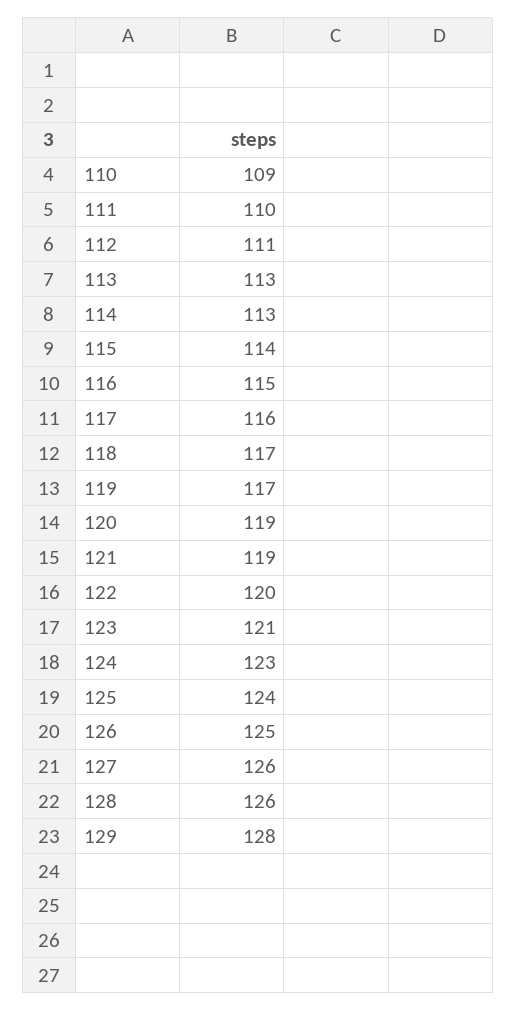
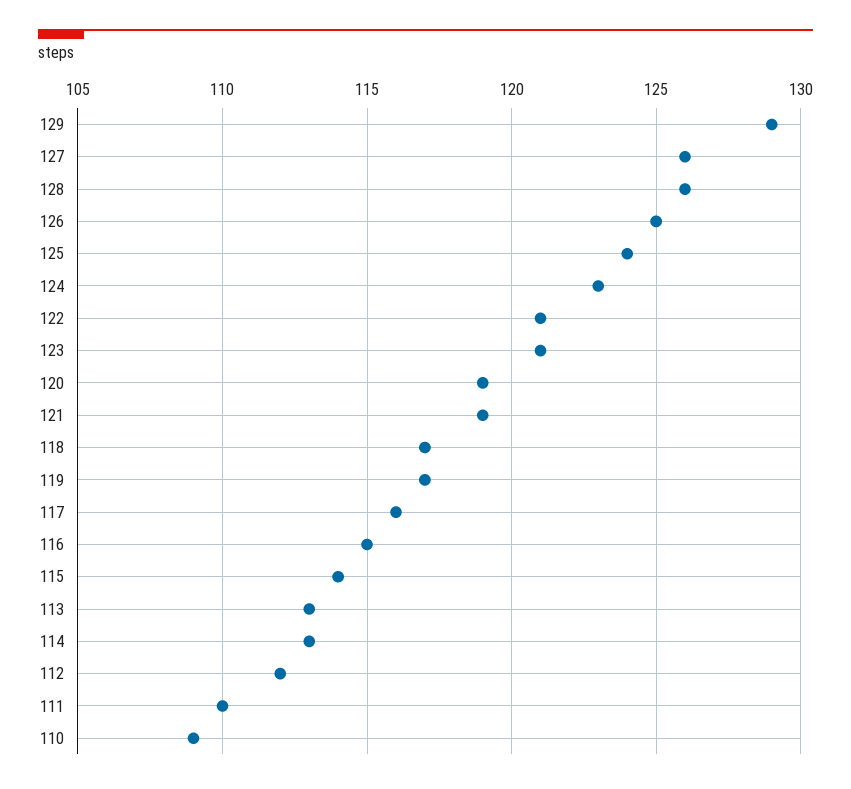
112: 111 -> 112
122: 120 -> 121
129: 128 -> 129

